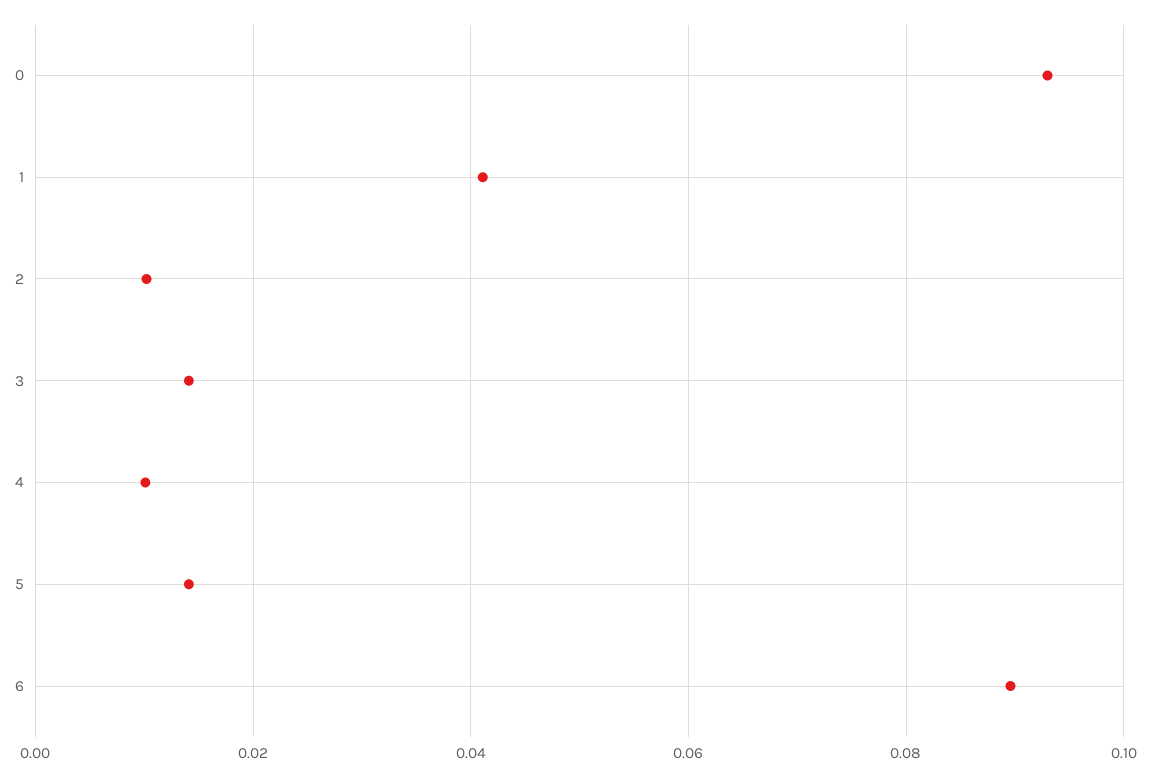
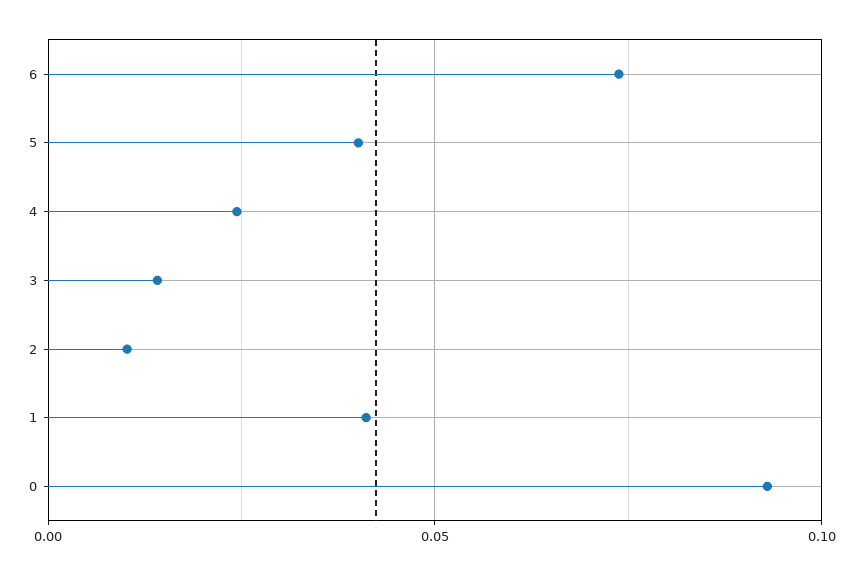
4: 0.01 -> 0.025
5: 0.014 -> 0.04
6: 0.09 -> 0.075

